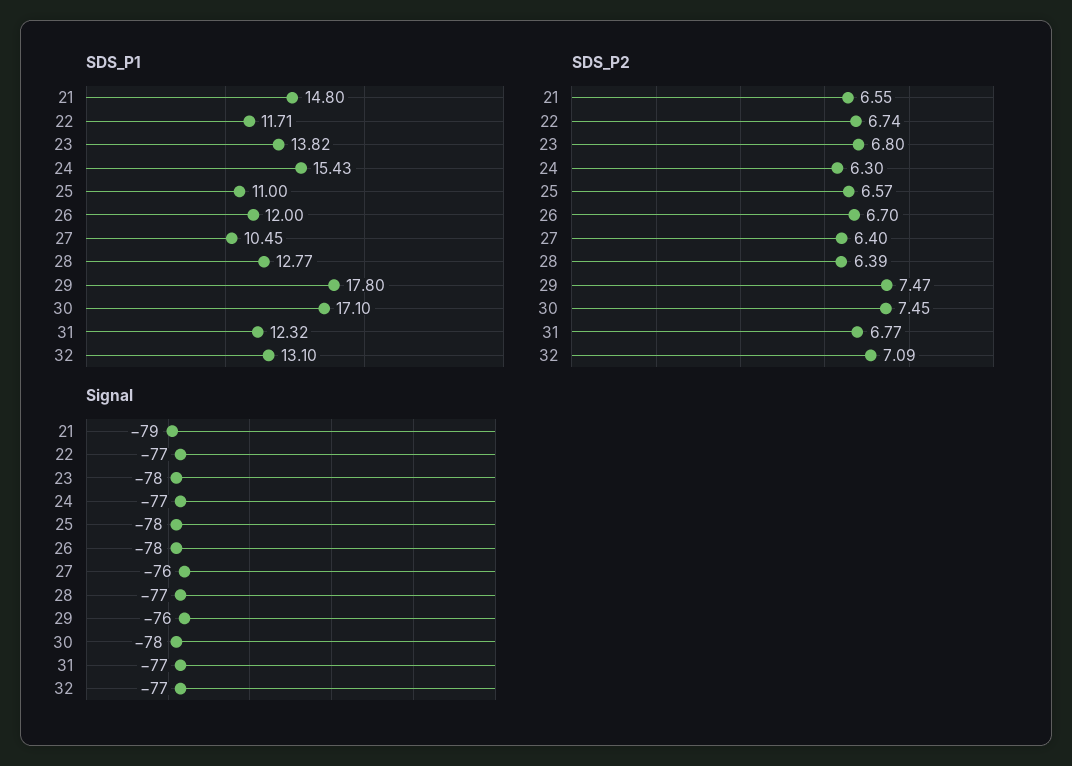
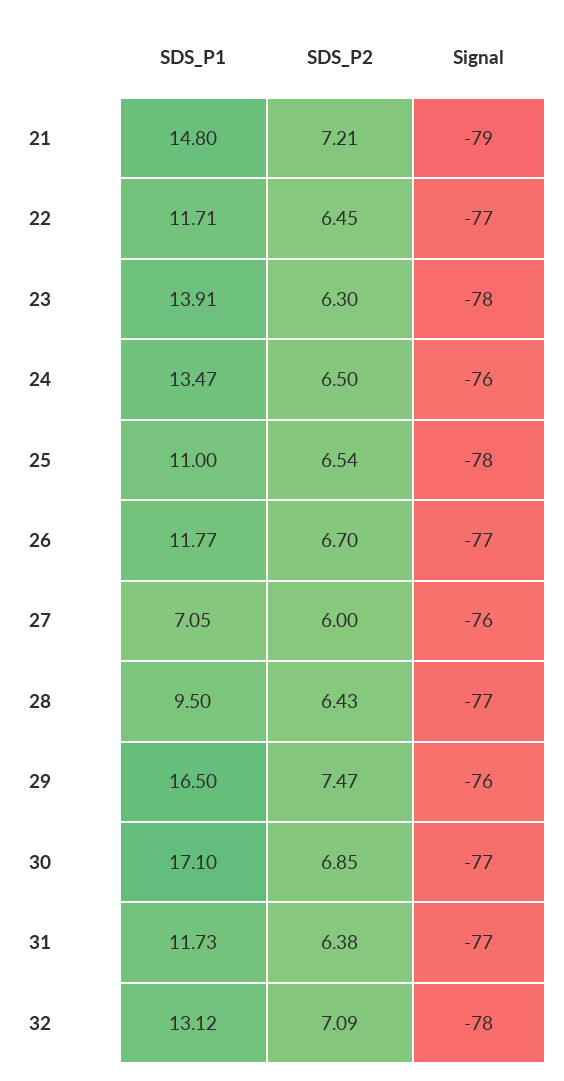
SDS_P1, 23: 13.82 -> 13.91
SDS_P1, 24: 15.43 -> 13.47
SDS_P1, 26: 12 -> 11.77
SDS_P1, 27: 10.45 -> 7.05
SDS_P1, 28: 12.77 -> 9.5
SDS_P1, 29: 17.8 -> 16.5
SDS_P1, 31: 12.32 -> 11.73
SDS_P1, 32: 13.1 -> 13.12
SDS_P2, 21: 6.55 -> 7.21
SDS_P2, 22: 6.74 -> 6.45
SDS_P2, 23: 6.8 -> 6.3
SDS_P2, 24: 6.3 -> 6.5
SDS_P2, 25: 6.57 -> 6.54
SDS_P2, 27: 6.4 -> 6
SDS_P2, 28: 6.39 -> 6.43
SDS_P2, 30: 7.45 -> 6.85
SDS_P2, 31: 6.77 -> 6.38
Signal, 24: -77 -> -76
Signal, 26: -78 -> -77
Signal, 30: -78 -> -77
Signal, 32: -77 -> -78

